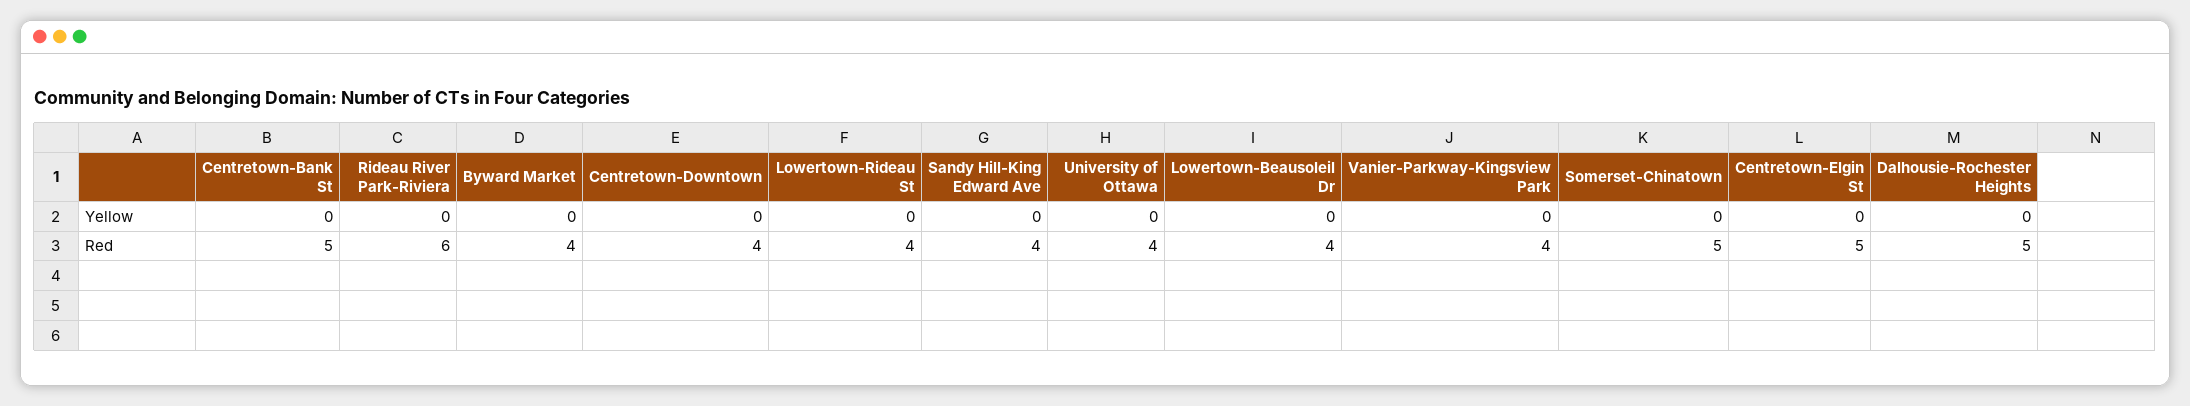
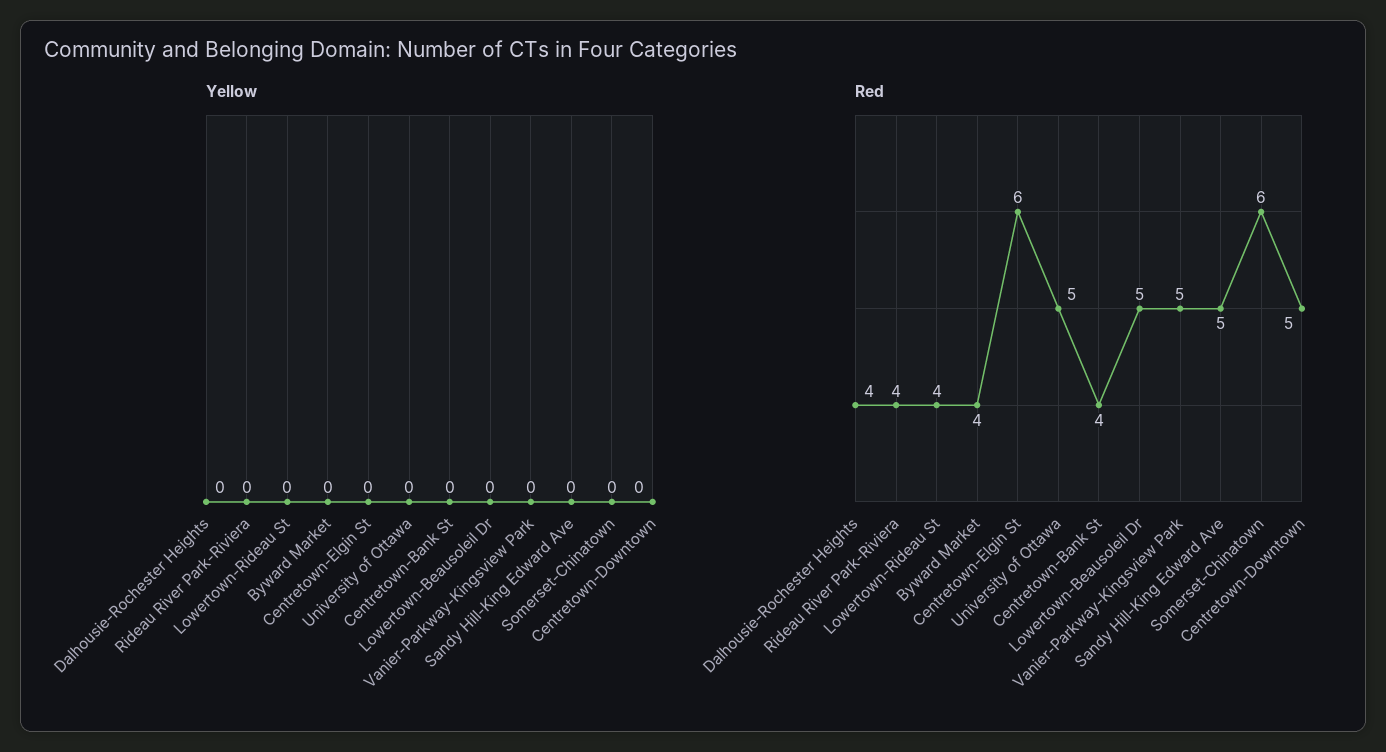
Red, Centretown-Bank St: 5 -> 4
Red, Rideau River Park-Riviera: 6 -> 4
Red, Centretown-Downtown: 4 -> 5
Red, Sandy Hill-King Edward Ave: 4 -> 5
Red, University of Ottawa: 4 -> 5
Red, Lowertown-Beausoleil Dr: 4 -> 5
Red, Vanier-Parkway-Kingsview Park: 4 -> 5
Red, Somerset-Chinatown: 5 -> 6
Red, Centretown-Elgin St: 5 -> 6
Red, Dalhousie-Rochester Heights: 5 -> 4

